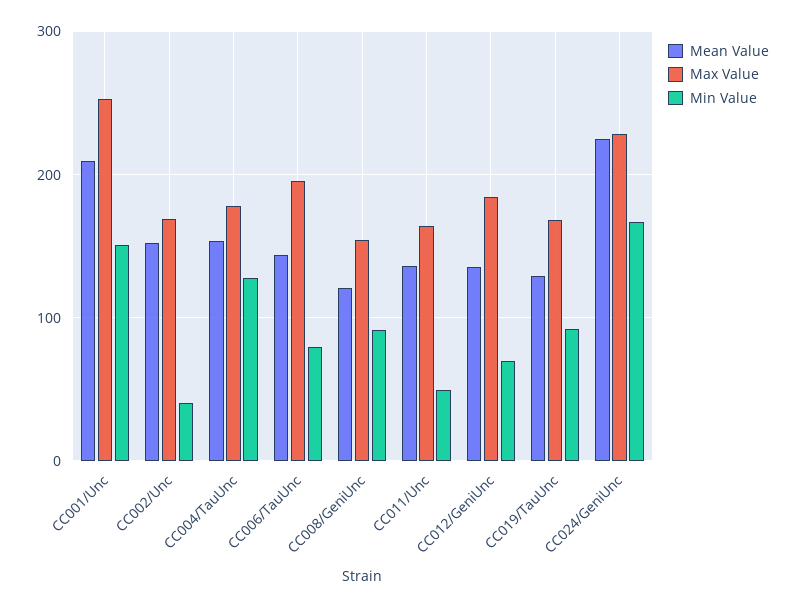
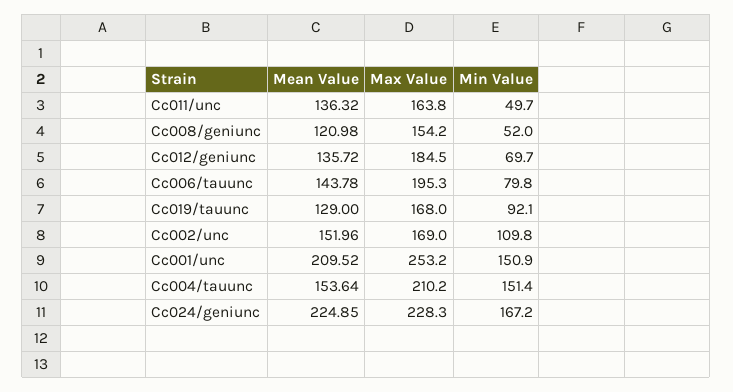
Min Value, CC002/Unc: 40 -> 109.8
Max Value, CC004/TauUnc: 180 -> 210.2
Min Value, CC004/TauUnc: 130 -> 151.4
Min Value, CC008/GeniUnc: 90 -> 52

